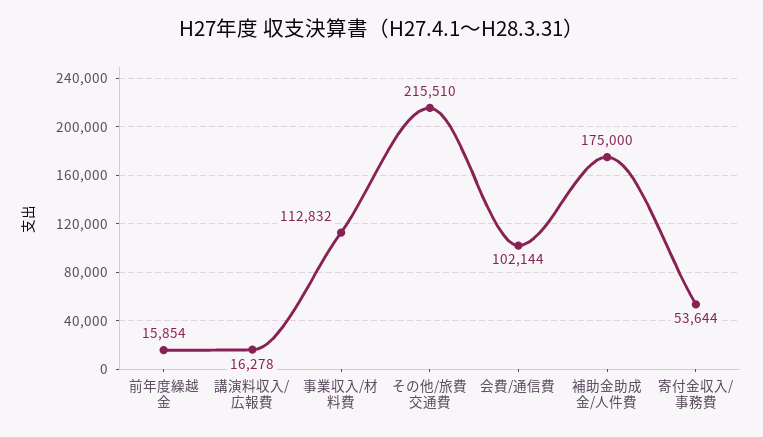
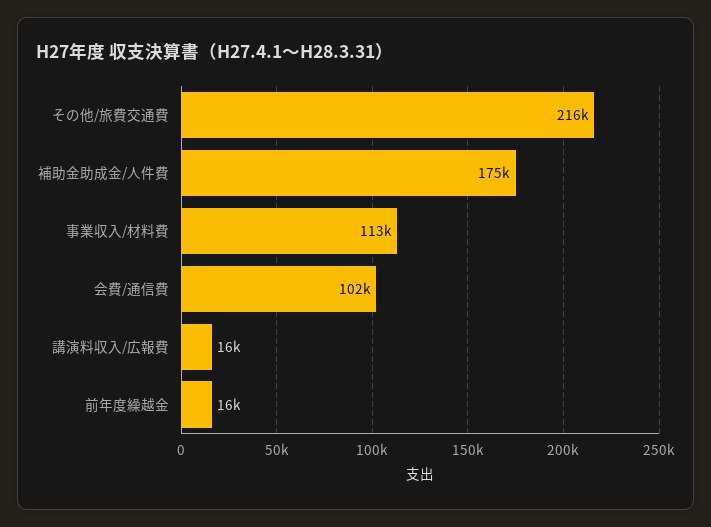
寄付金収入/事務費: 53644 -> none

